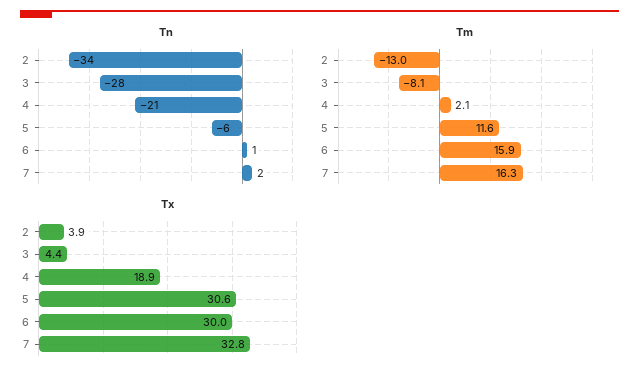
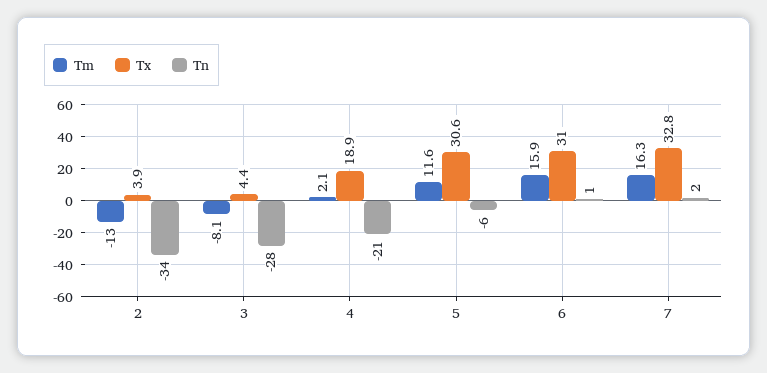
Tx, 6: 30 -> 31

